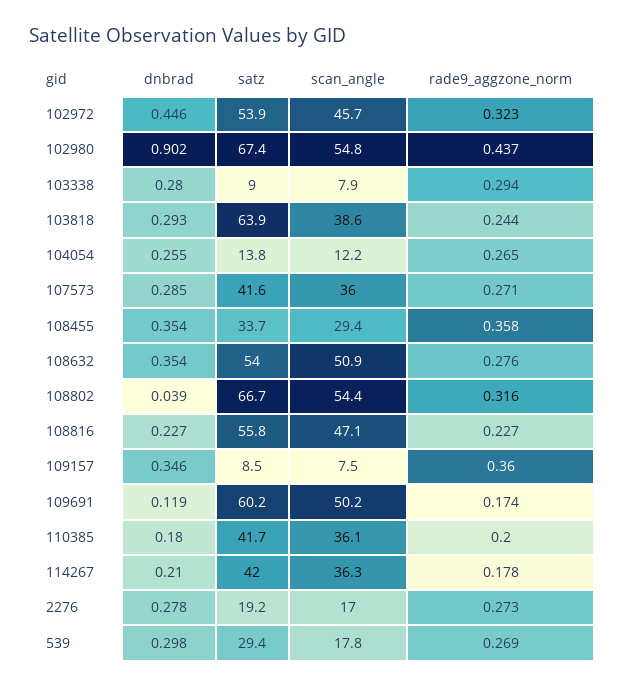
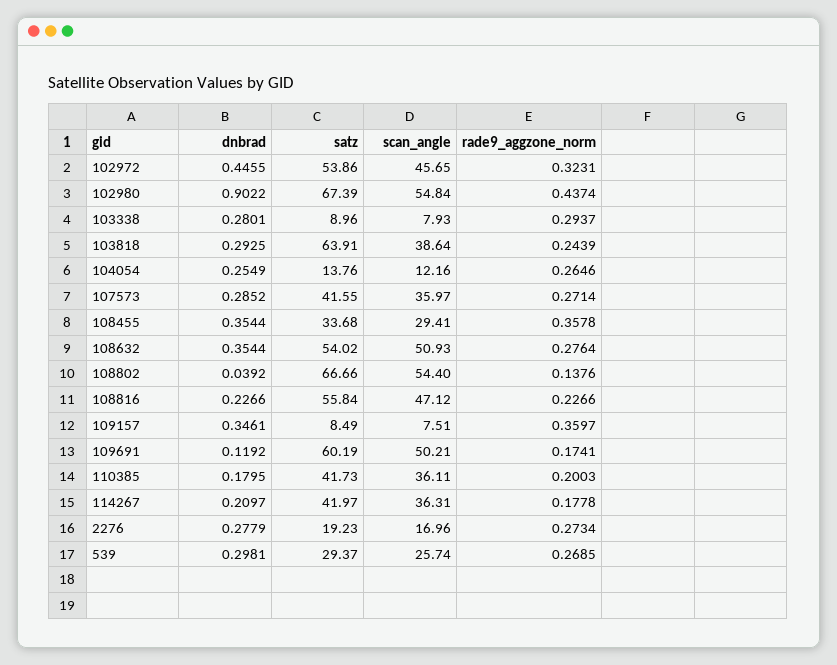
rade9_aggzone_norm, 108802: 0.316 -> 0.1376
scan_angle, 539: 17.8 -> 25.74

